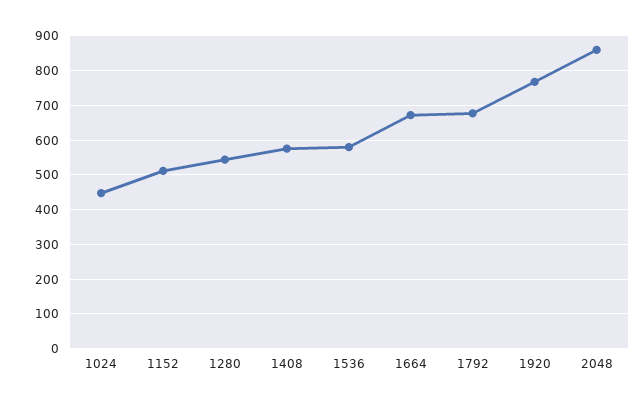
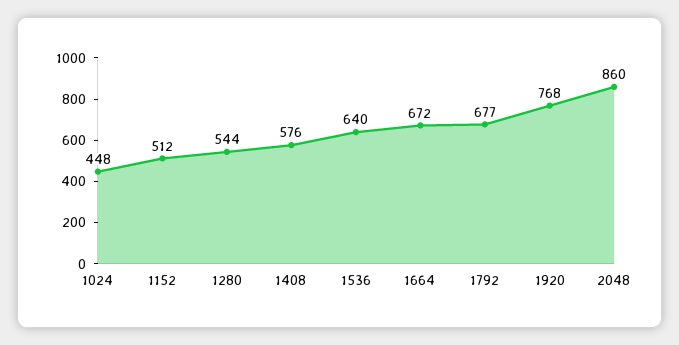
1536: 580 -> 640

